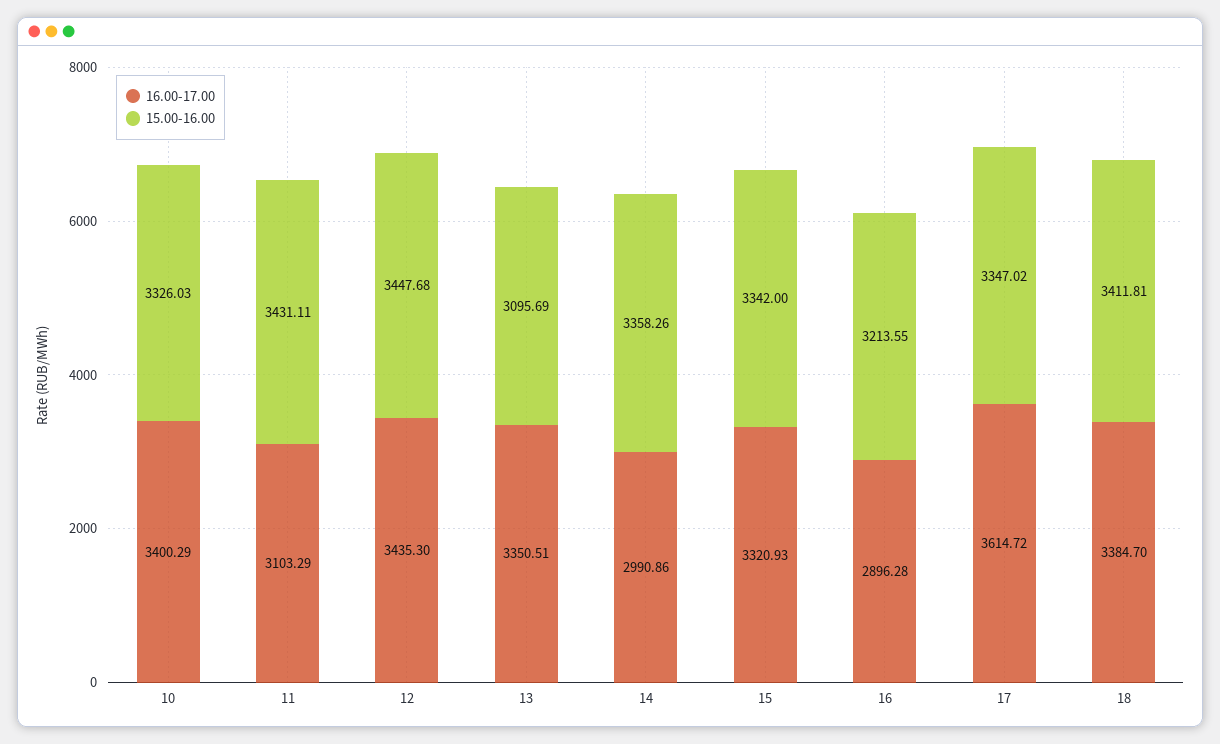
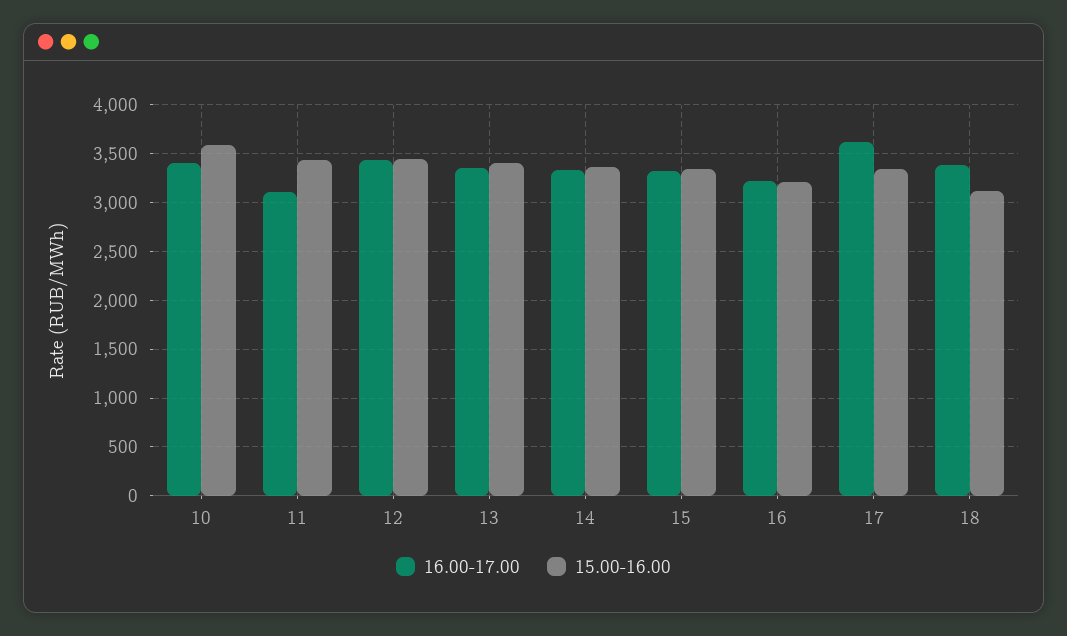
15.00-16.00, 10: 3326.03 -> 3600
15.00-16.00, 13: 3095.69 -> 3400
16.00-17.00, 14: 2990.86 -> 3300
16.00-17.00, 16: 2896.28 -> 3200
15.00-16.00, 18: 3411.81 -> 3100

